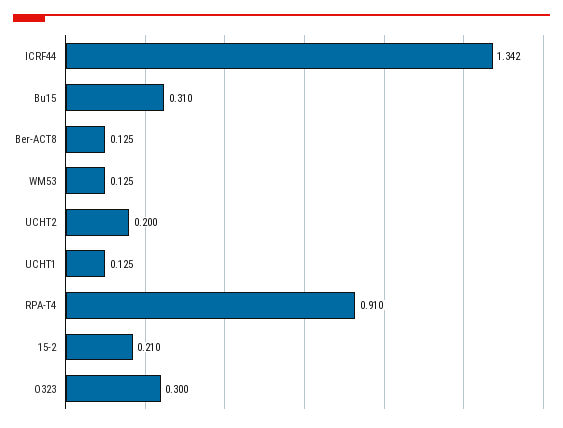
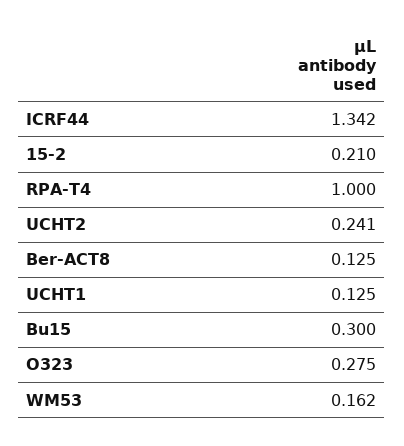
Bu15: 0.31 -> 0.3
WM53: 0.125 -> 0.162
UCHT2: 0.2 -> 0.241
RPA-T4: 0.91 -> 1
O323: 0.3 -> 0.275

